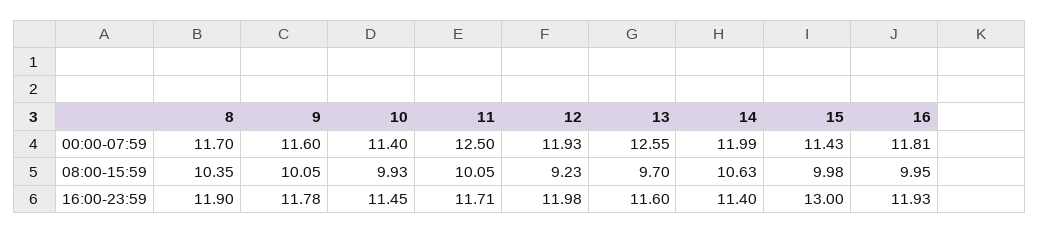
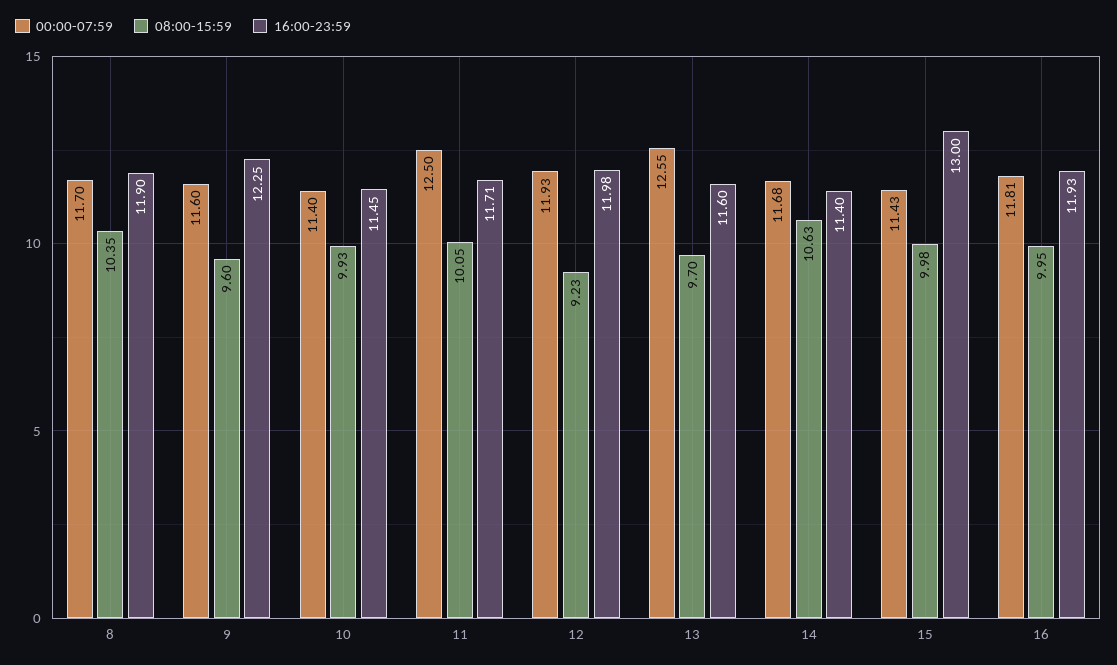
00:00-07:59, 14: 11.99 -> 11.68
08:00-15:59, 9: 10.05 -> 9.6
16:00-23:59, 9: 11.78 -> 12.25

